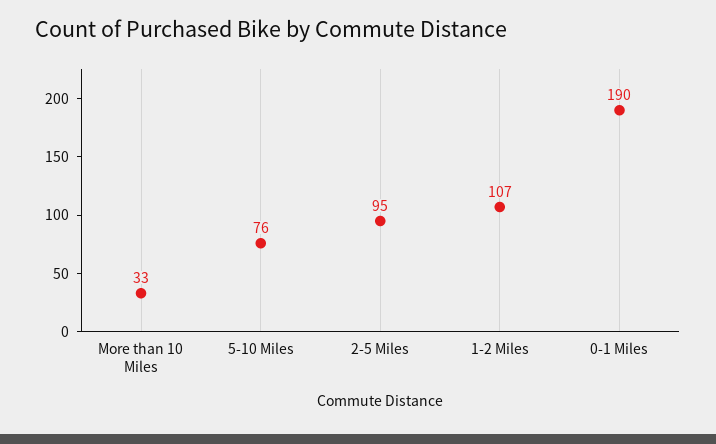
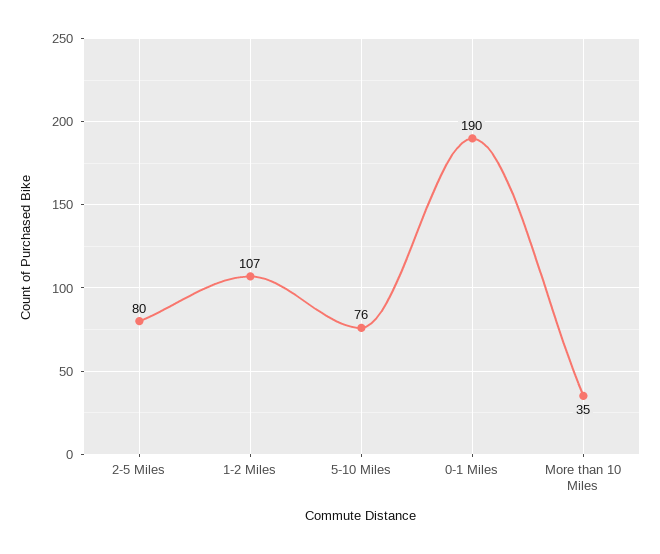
More than 10 Miles: 33 -> 35
2-5 Miles: 95 -> 80

